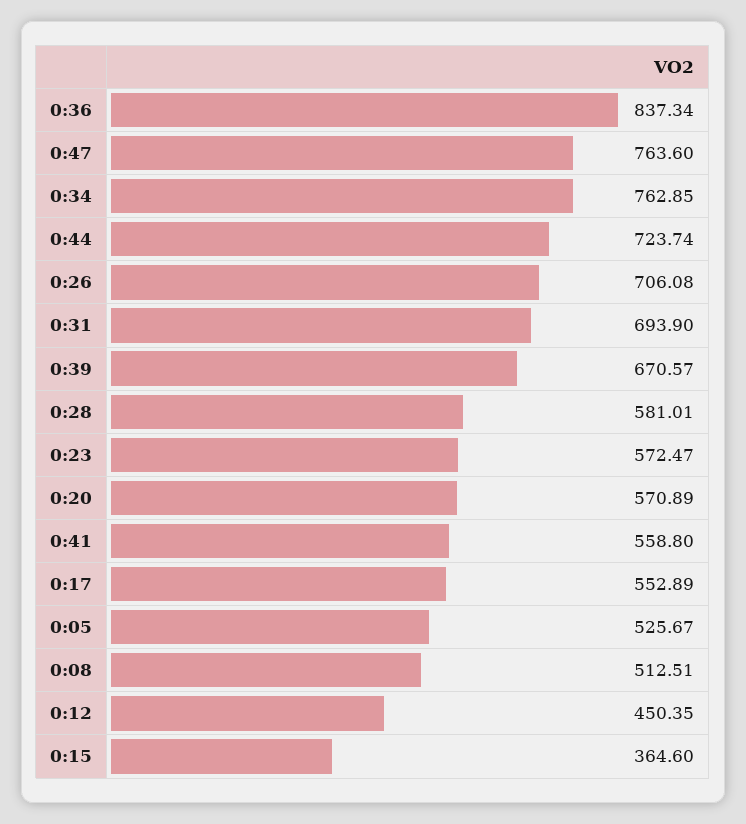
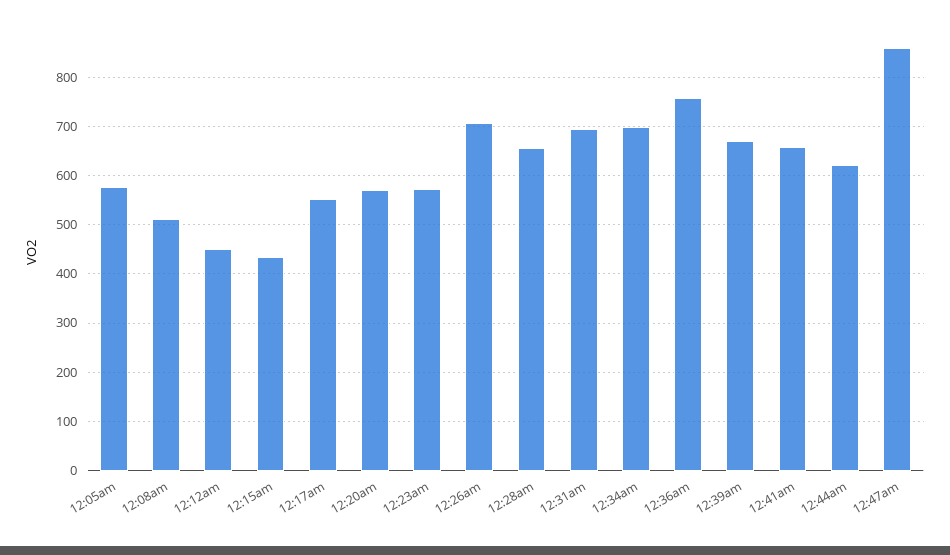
0:36: 837.34 -> 760
0:47: 763.6 -> 860
0:34: 762.85 -> 700
0:44: 723.74 -> 620
0:28: 581.01 -> 660
0:41: 558.8 -> 660
0:05: 525.67 -> 580
0:15: 364.6 -> 440

